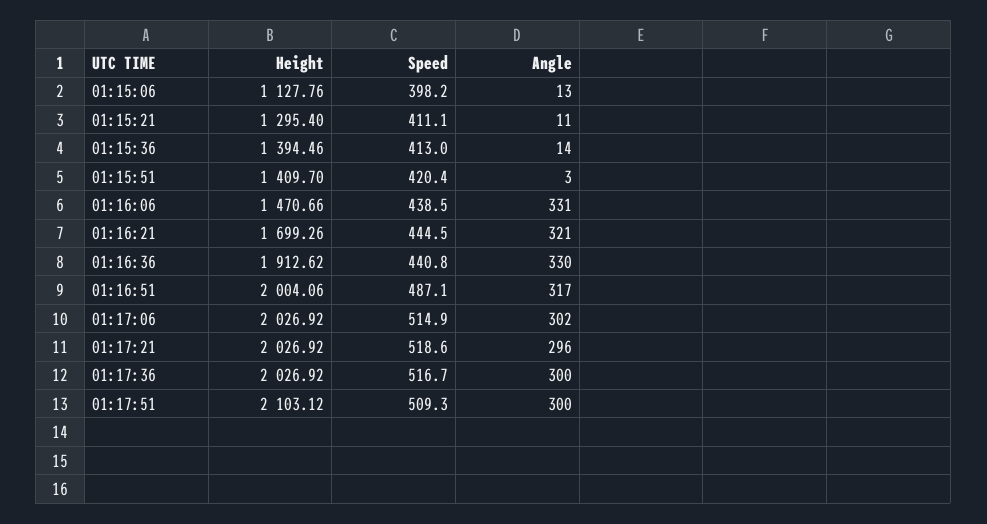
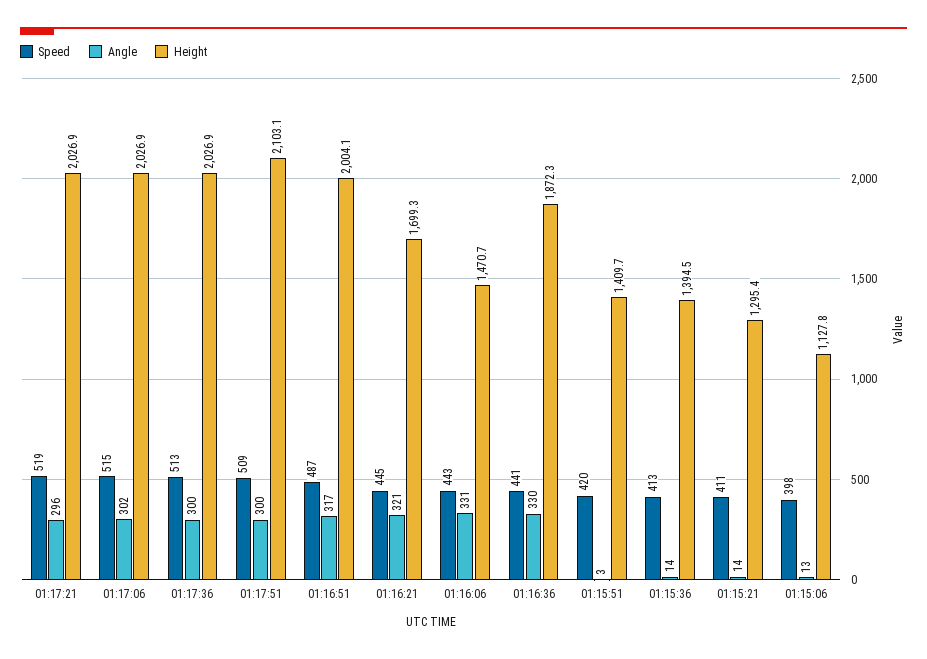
Angle, 01:15:21: 11 -> 14
Speed, 01:16:06: 438.5 -> 443
Height, 01:16:36: 1912.62 -> 1872.3
Speed, 01:17:36: 516.7 -> 513

